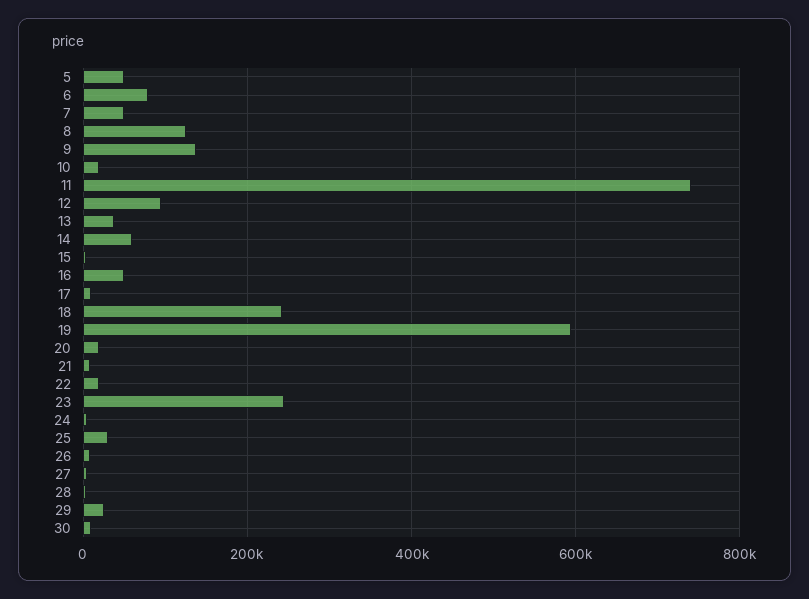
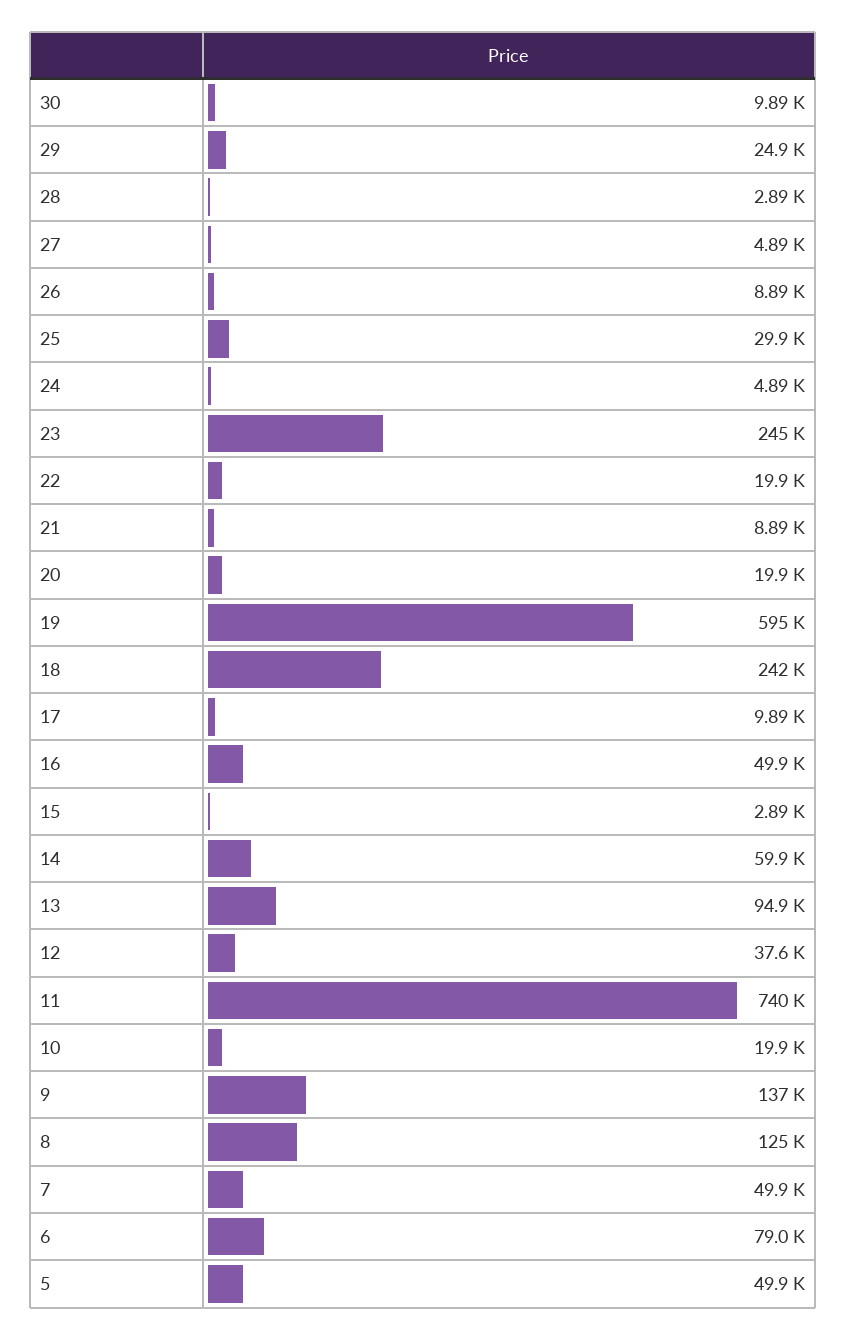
12: 100000 -> 37600
13: 40000 -> 94900

